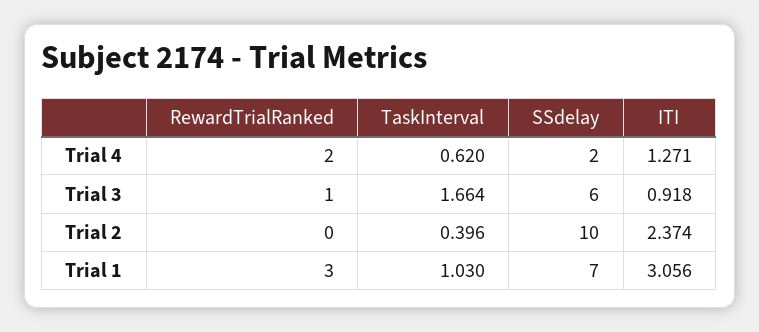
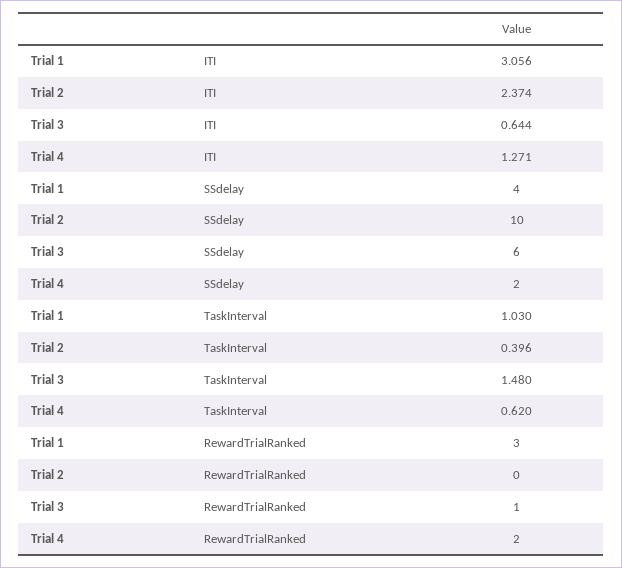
TaskInterval, Trial 3: 1.664 -> 1.48
ITI, Trial 3: 0.918 -> 0.644
SSdelay, Trial 1: 7 -> 4

